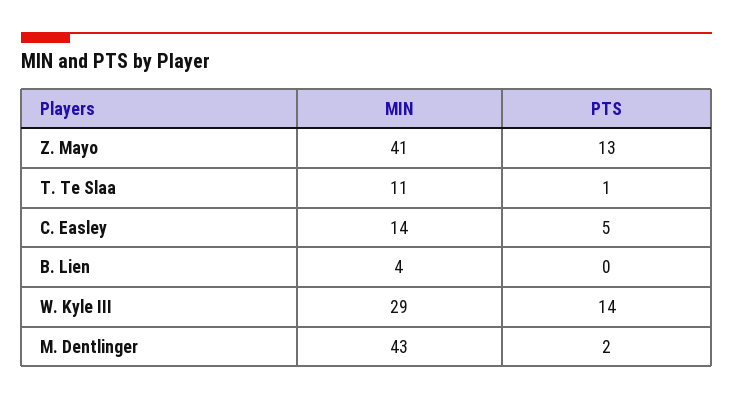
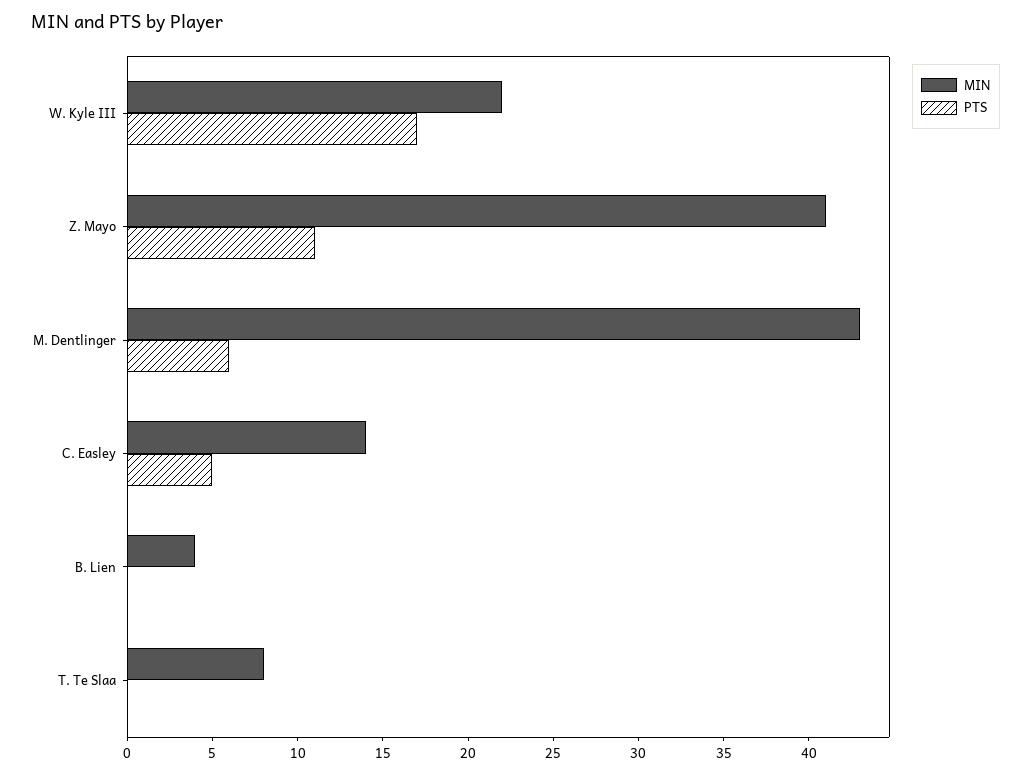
PTS, Z. Mayo: 13 -> 11
MIN, T. Te Slaa: 11 -> 8
PTS, T. Te Slaa: 1 -> 0
MIN, W. Kyle III: 29 -> 22
PTS, W. Kyle III: 14 -> 17
PTS, M. Dentlinger: 2 -> 6

